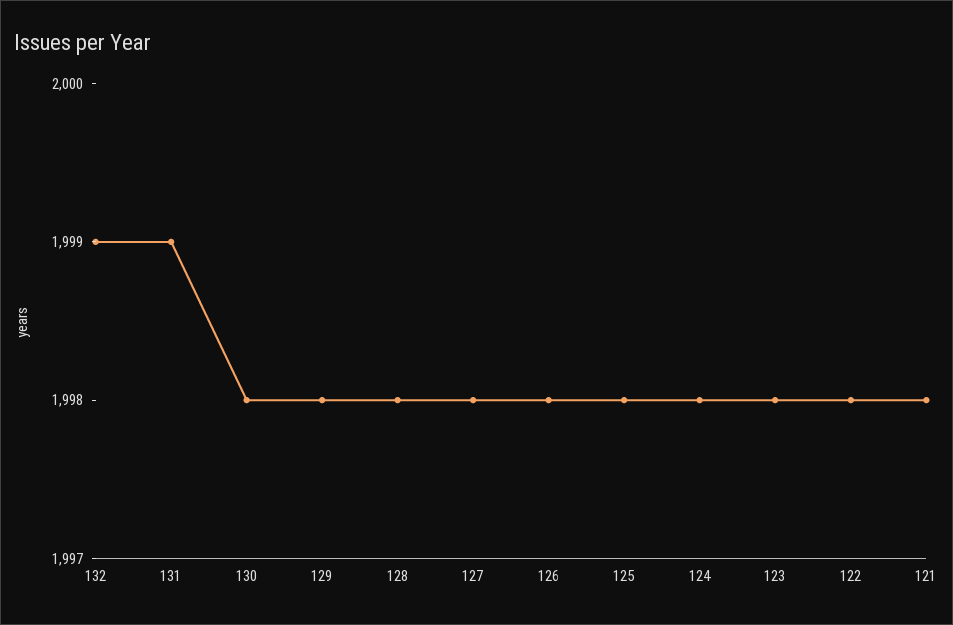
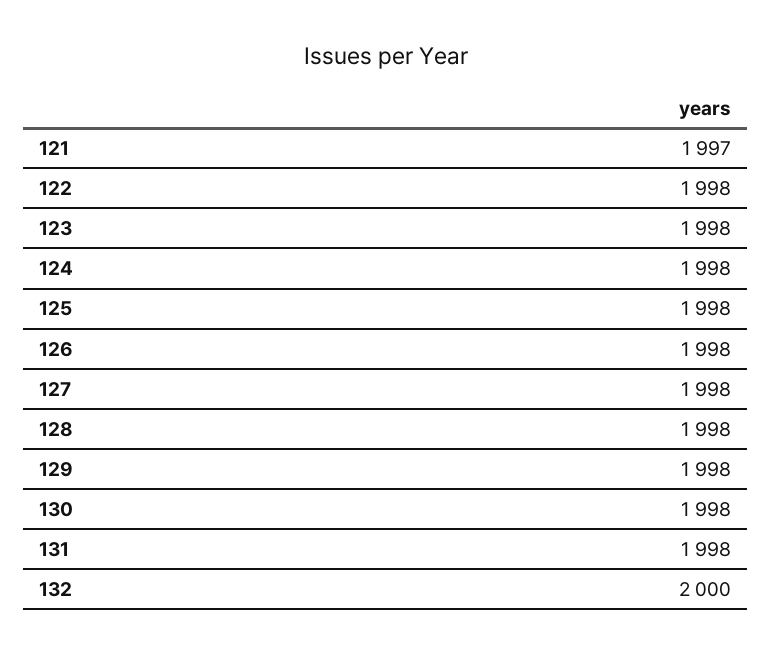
132: 1999 -> 2000
131: 1999 -> 1998
121: 1998 -> 1997

